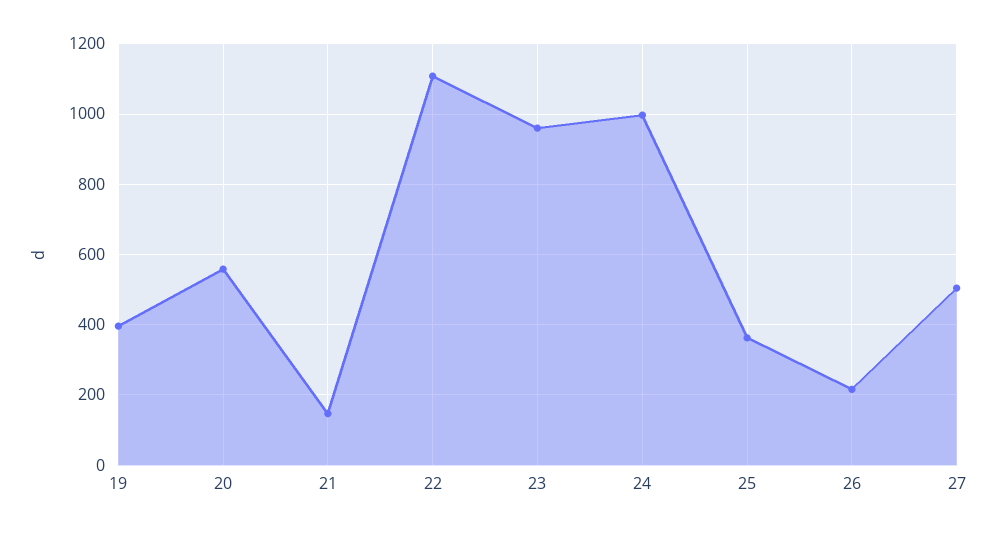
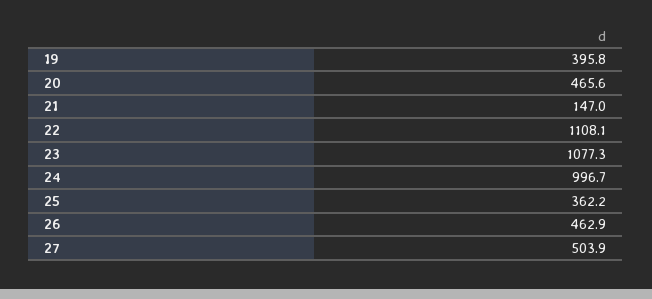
20: 560 -> 465.6
23: 960 -> 1077.3
26: 220 -> 462.9

